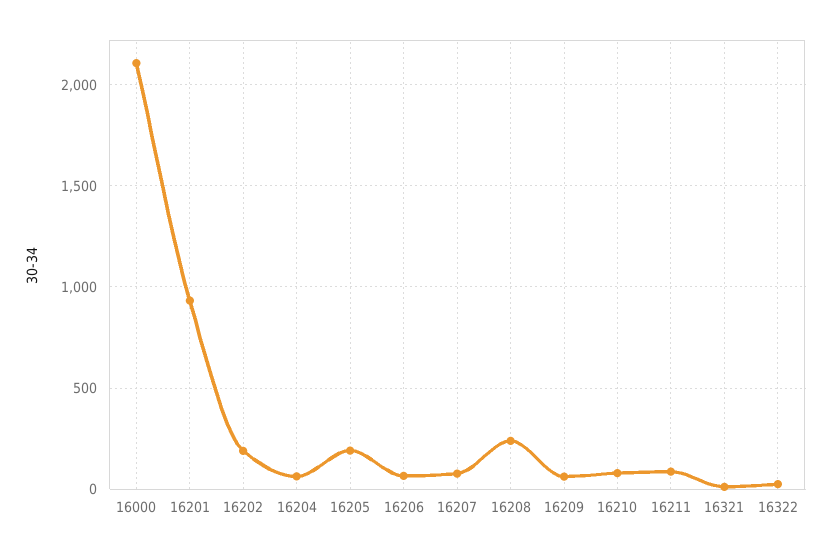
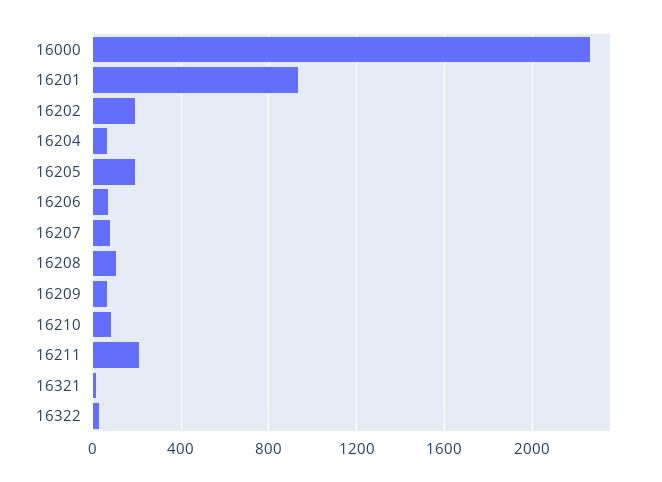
16000: 2100 -> 2250
16208: 250 -> 100
16211: 100 -> 200

